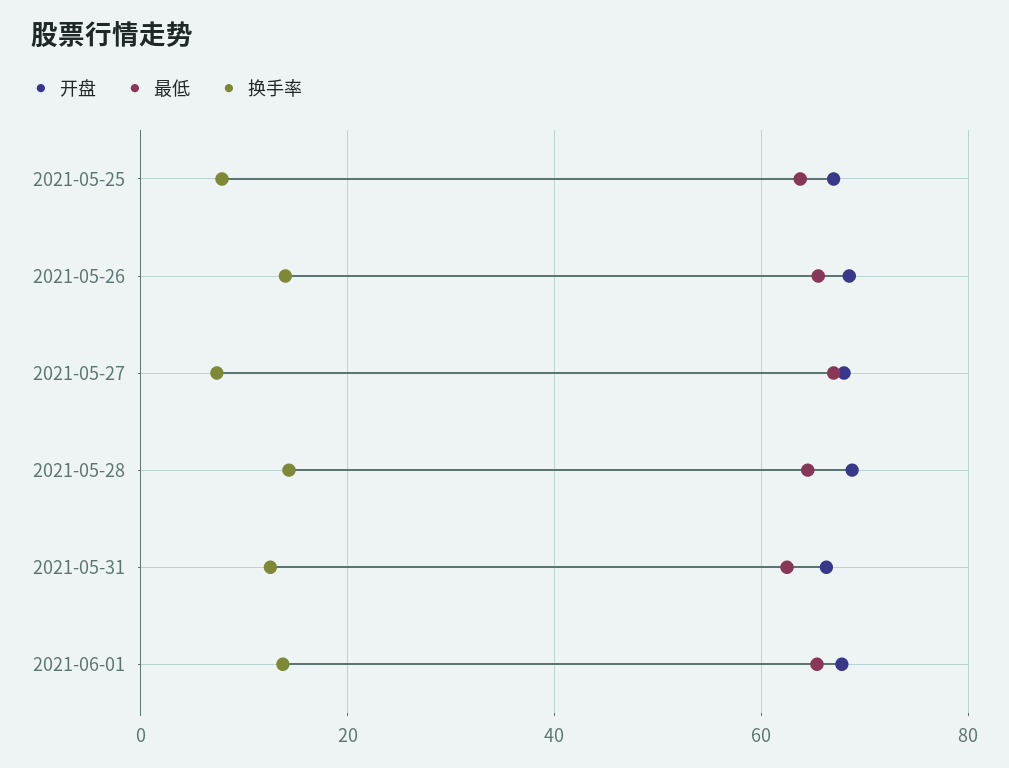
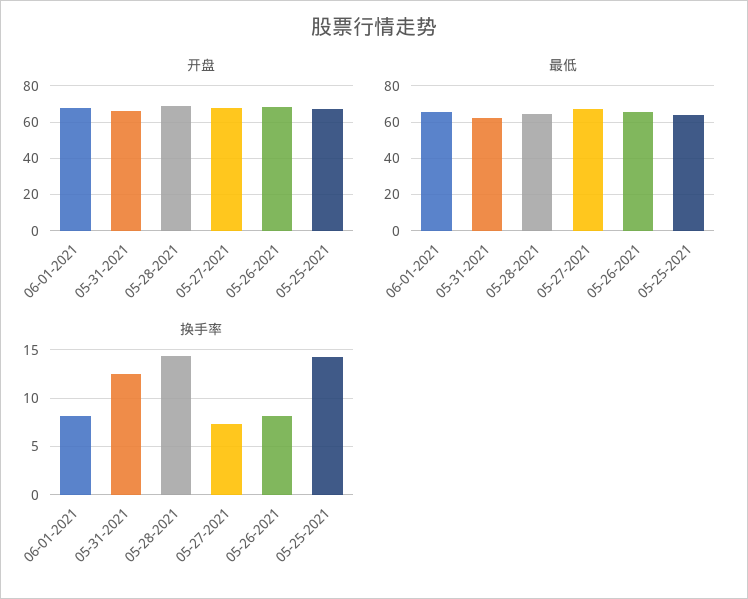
换手率, 2021-05-25: 8 -> 14
换手率, 2021-05-26: 14 -> 8
换手率, 2021-06-01: 14 -> 8

